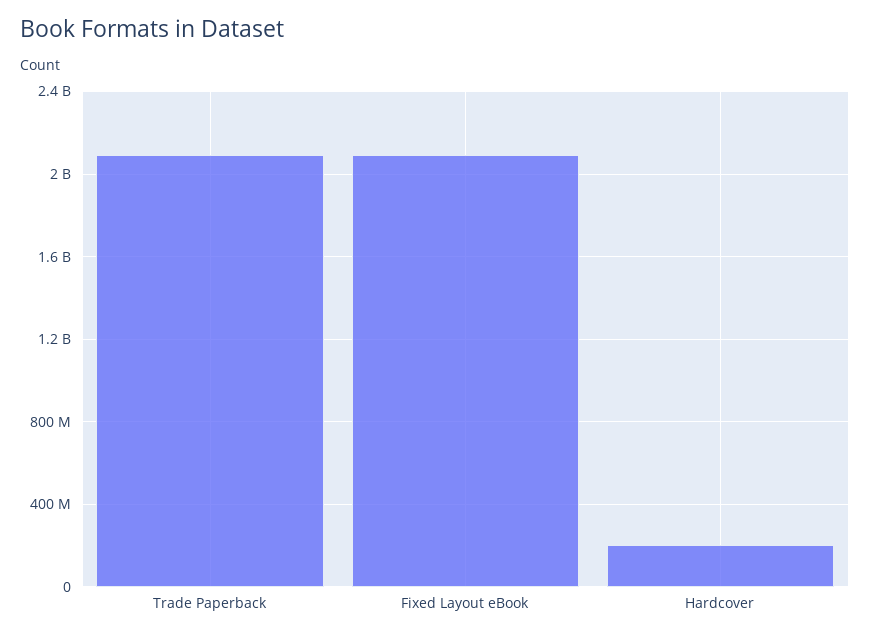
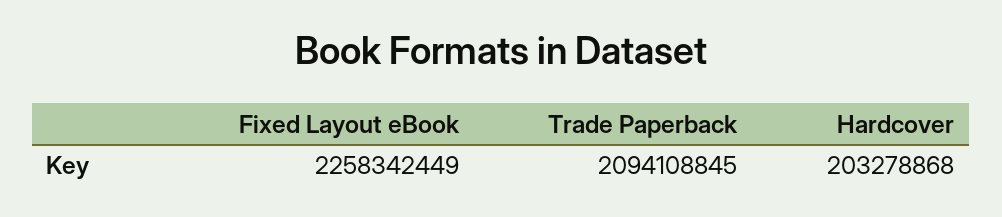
Fixed Layout eBook: 2100000000 -> 2258342449

